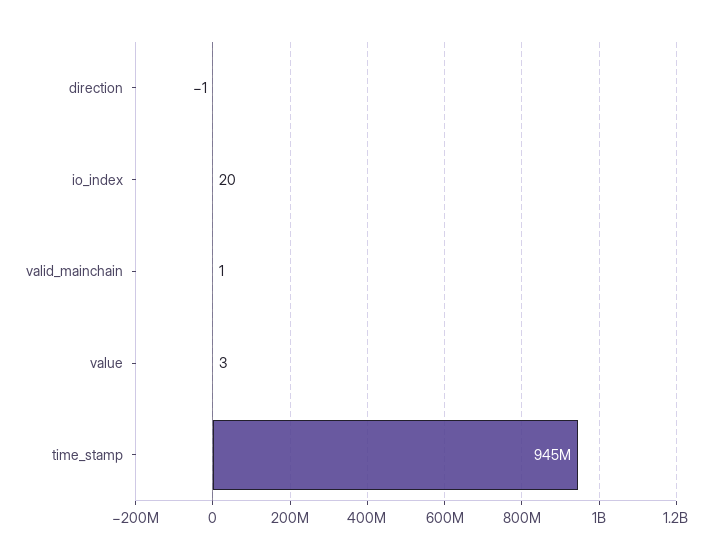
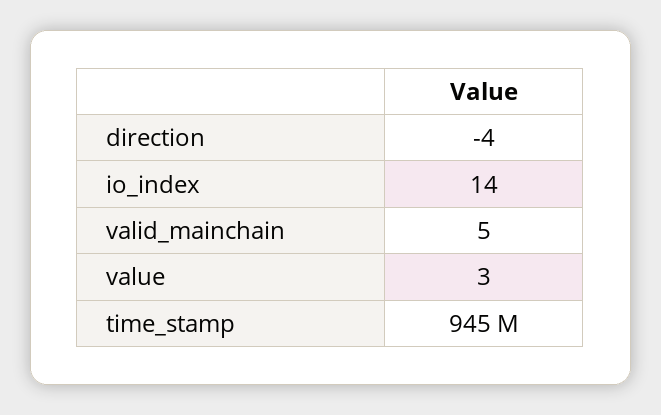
direction: -1 -> -4
io_index: 20 -> 14
valid_mainchain: 1 -> 5

